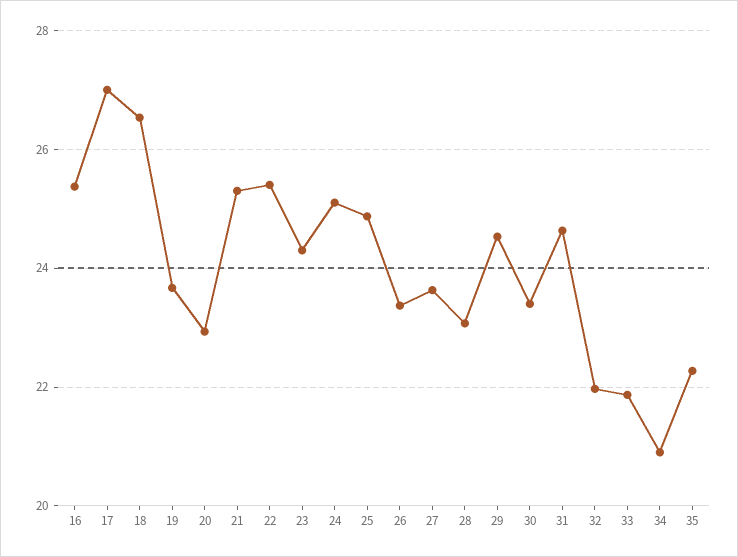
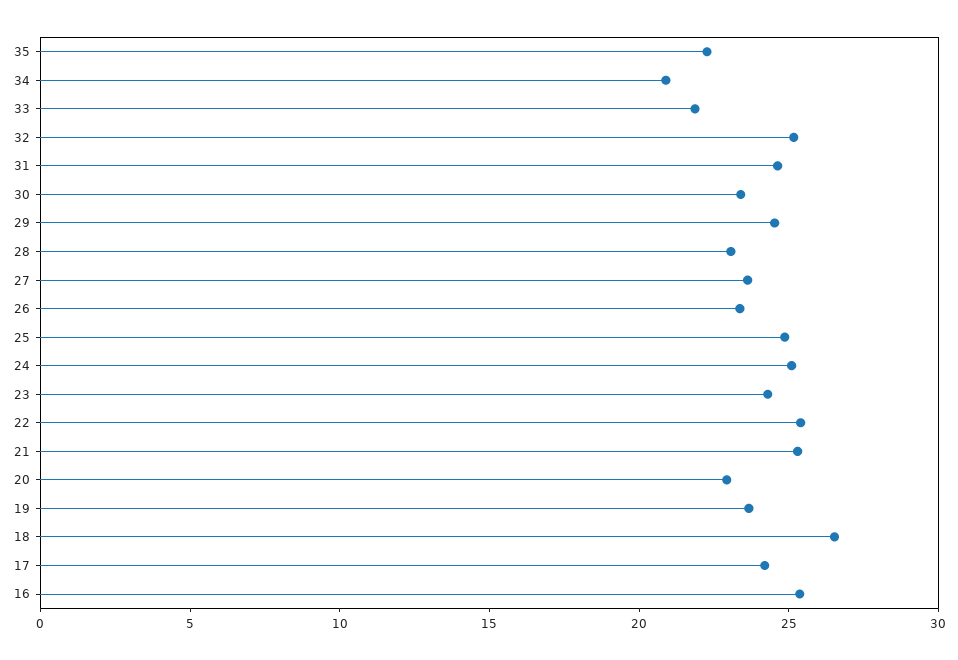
17: 27 -> 24
32: 22 -> 25

